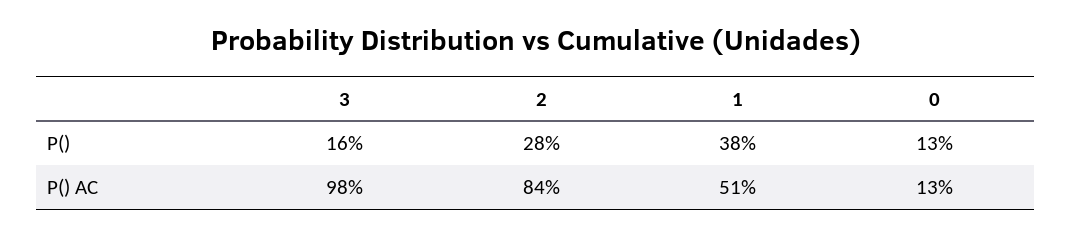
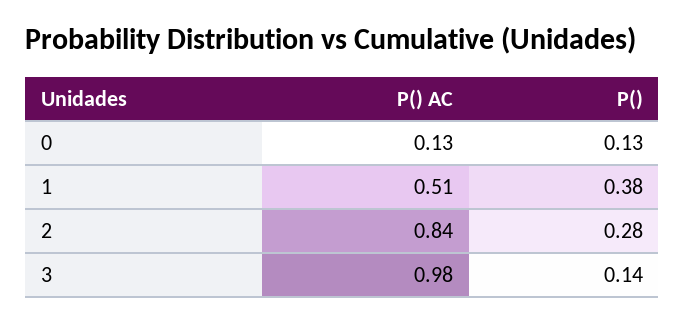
3, P(): 0.16 -> 0.14

